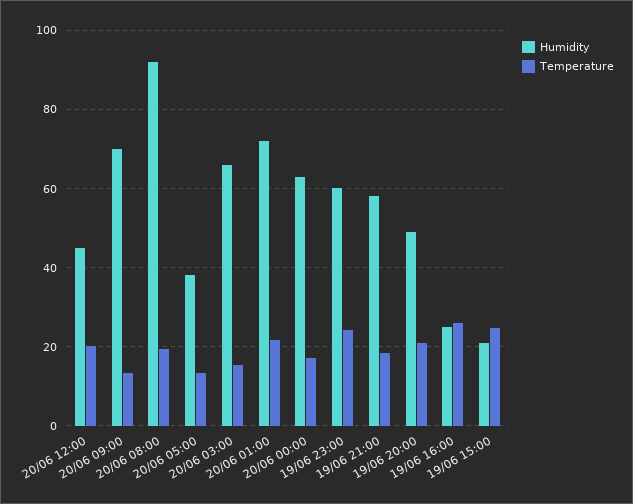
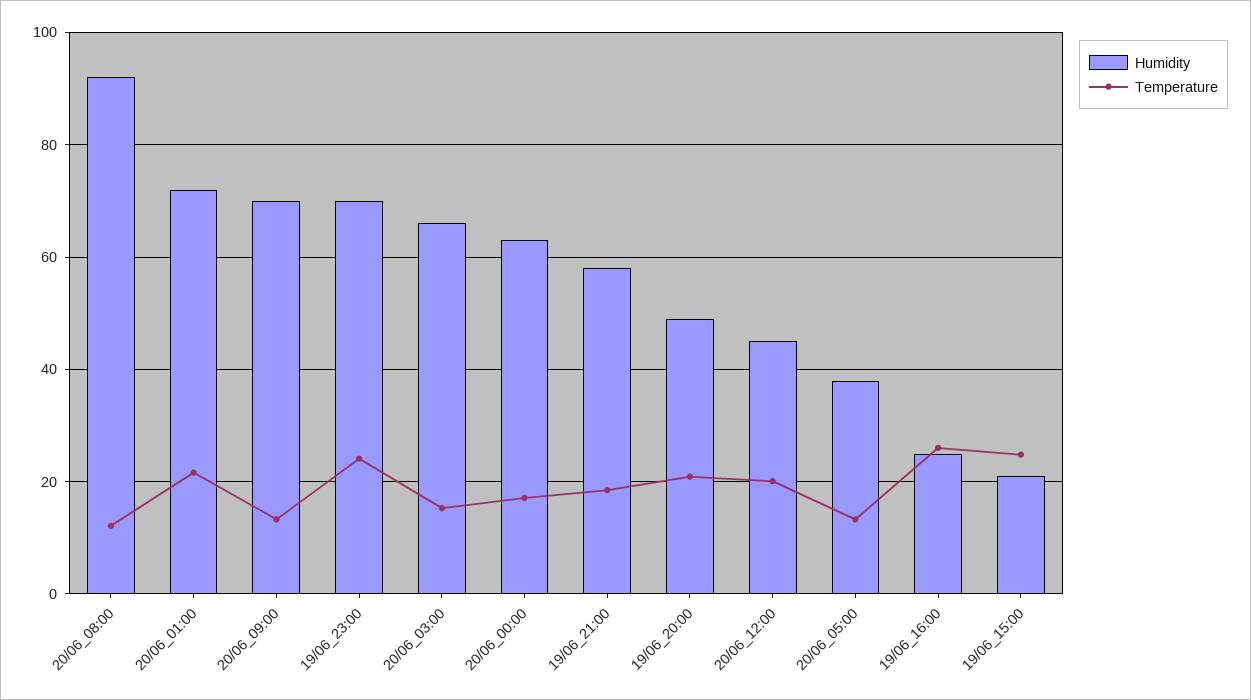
Temperature, 20/06 08:00: 20 -> 12
Humidity, 19/06 23:00: 60 -> 70

